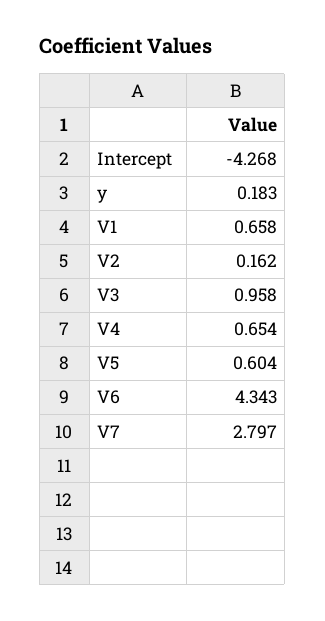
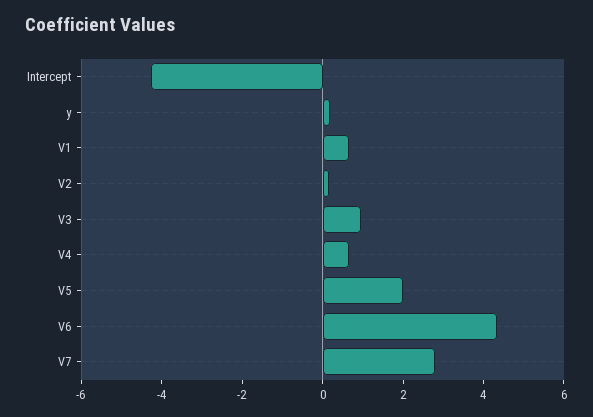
V5: 0.604 -> 2

